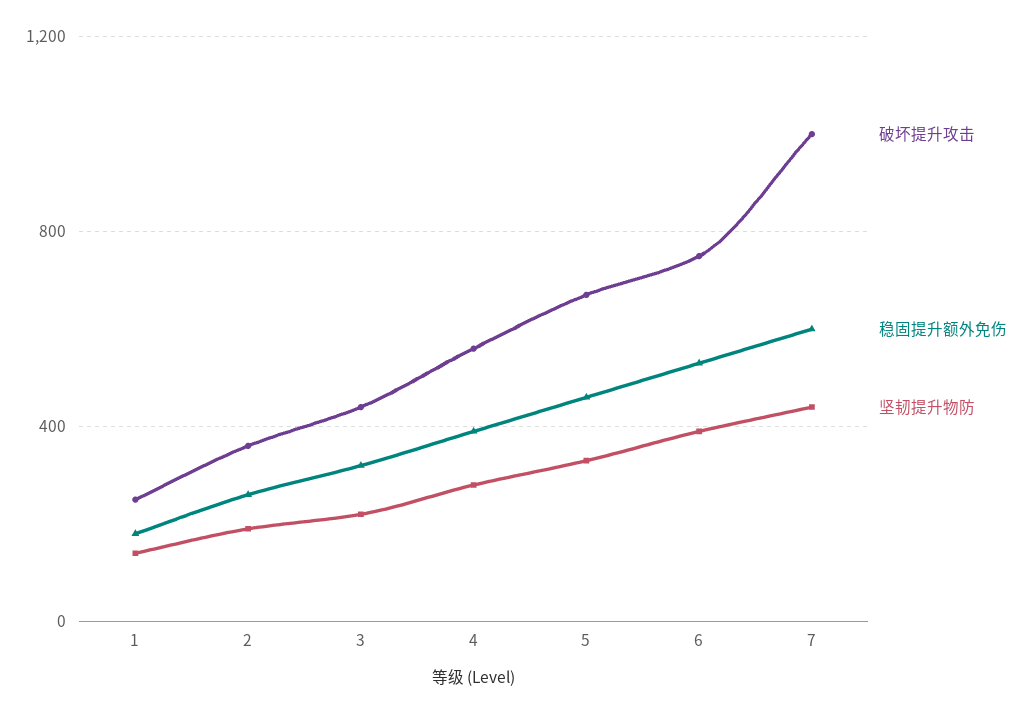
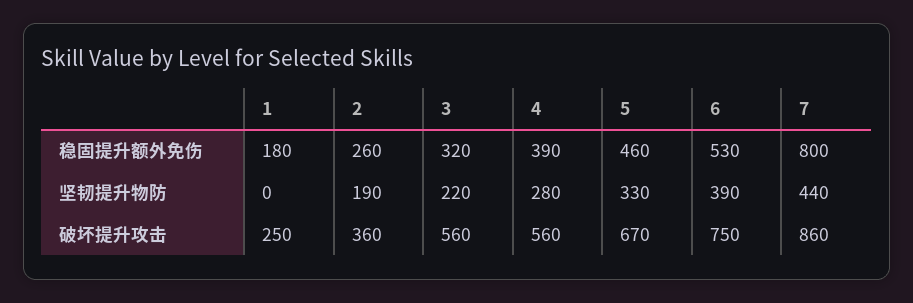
坚韧提升物防, 1: 150 -> 0
破坏提升攻击, 3: 450 -> 560
破坏提升攻击, 7: 1000 -> 860
稳固提升额外免伤, 7: 600 -> 800

